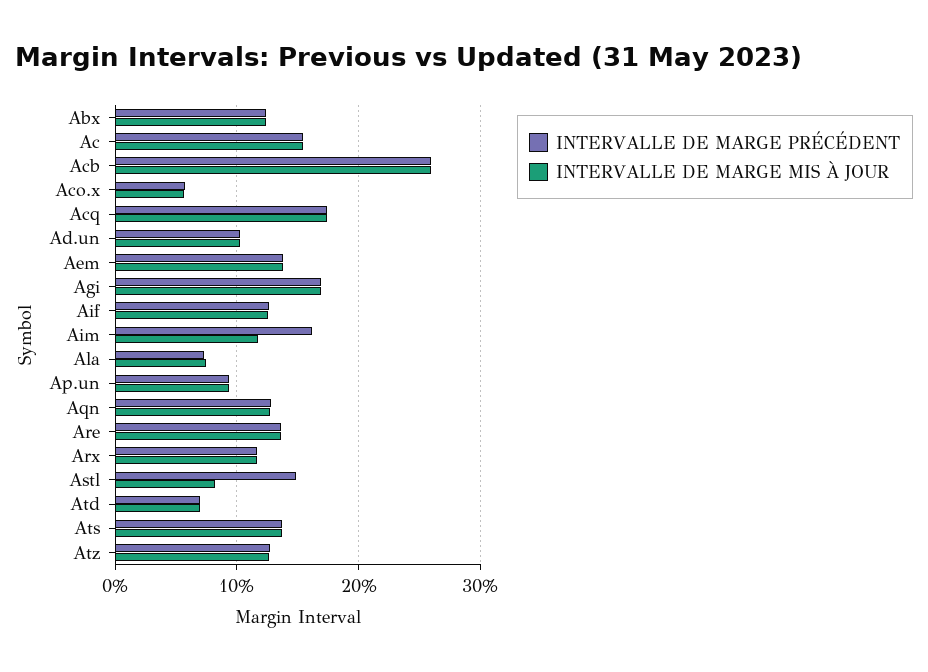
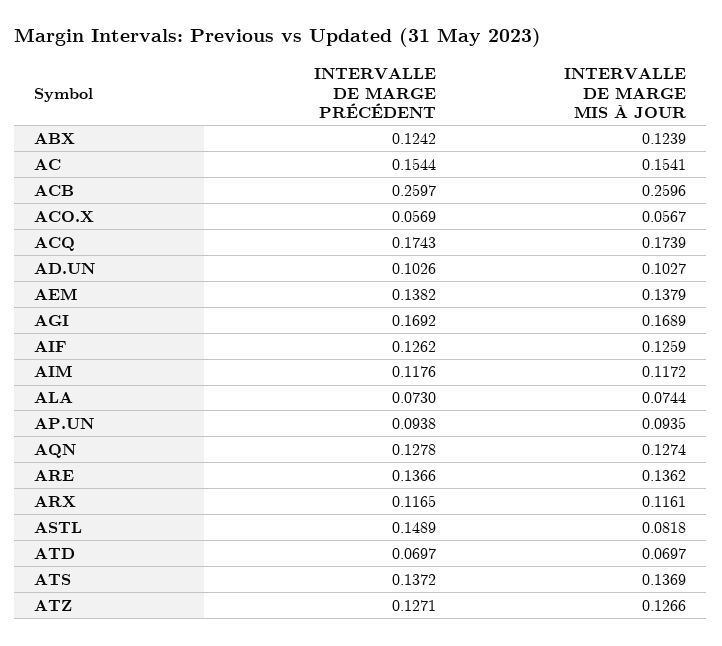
INTERVALLE DE MARGE PRÉCÉDENT, Aim: 0.16 -> 0.1176

